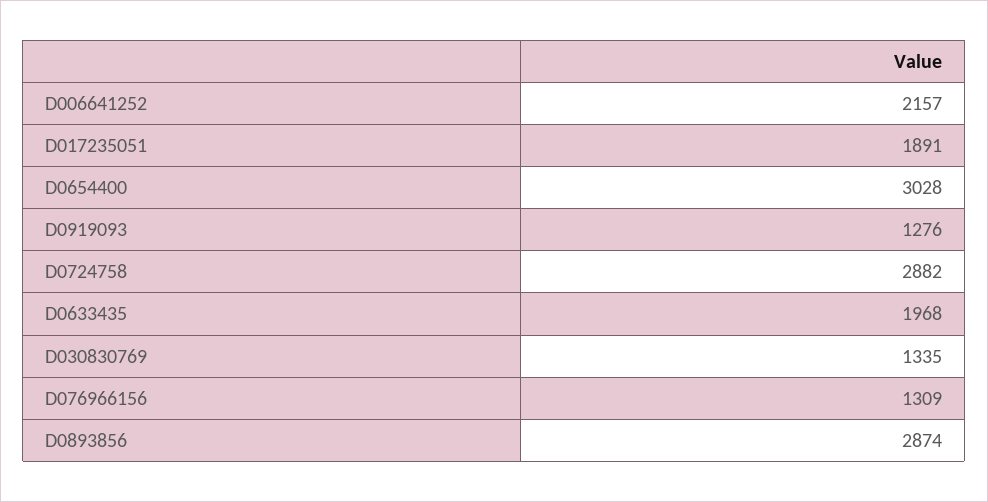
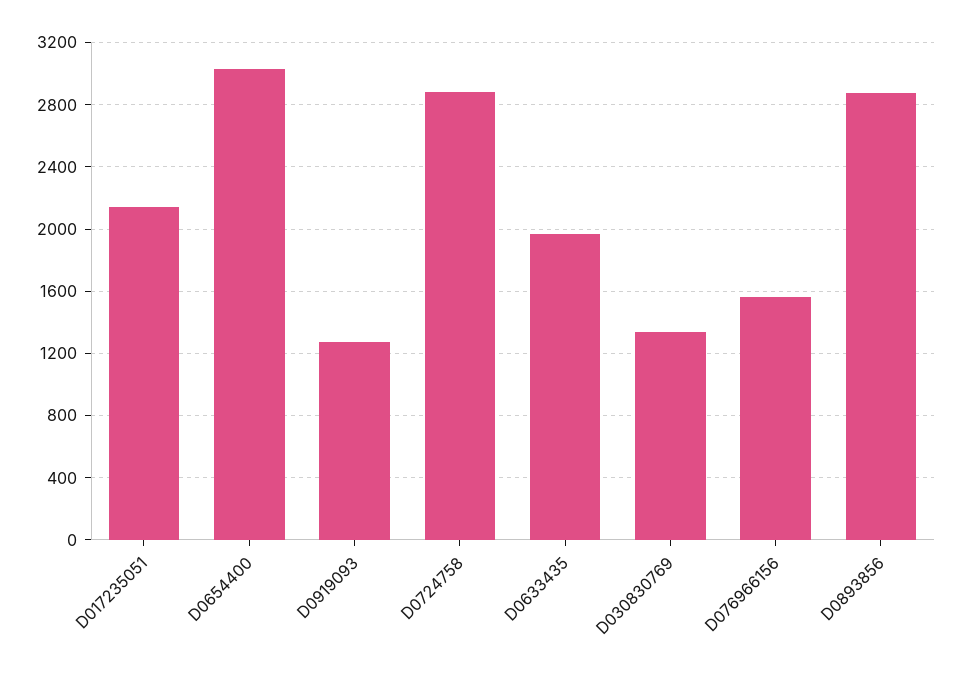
D006641252: 2157 -> none
D017235051: 1891 -> 2150
D076966156: 1309 -> 1550

